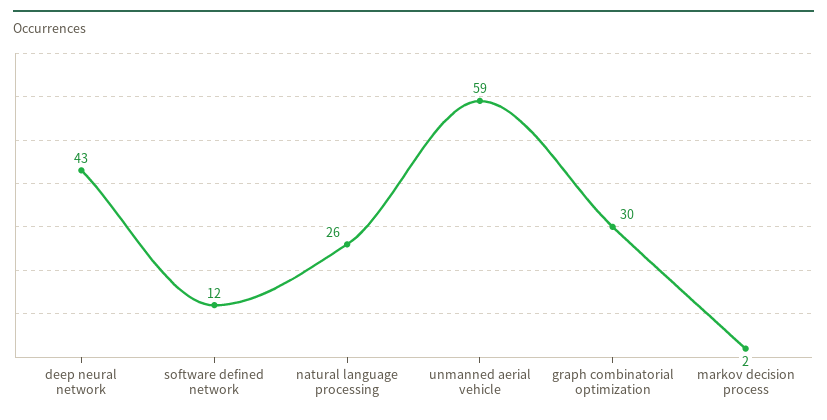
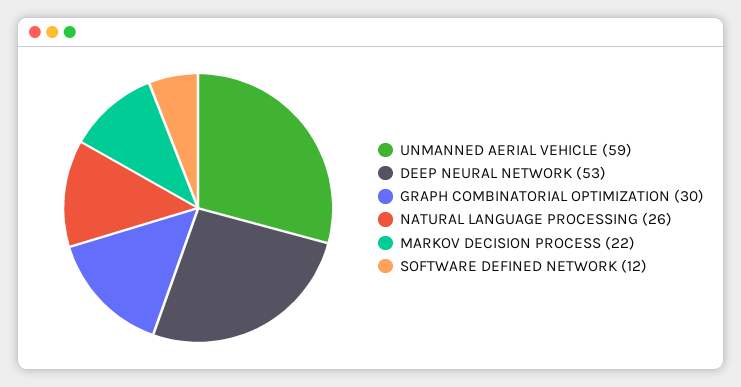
deep neural network: 43 -> 53
markov decision process: 2 -> 22

